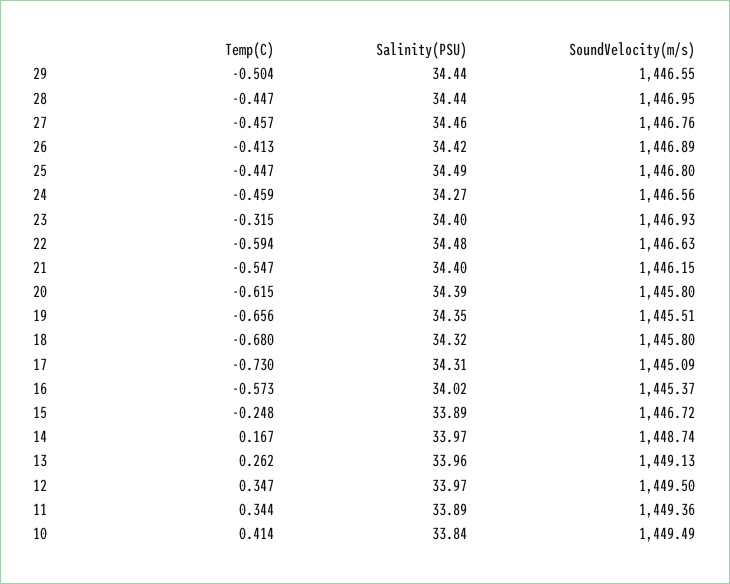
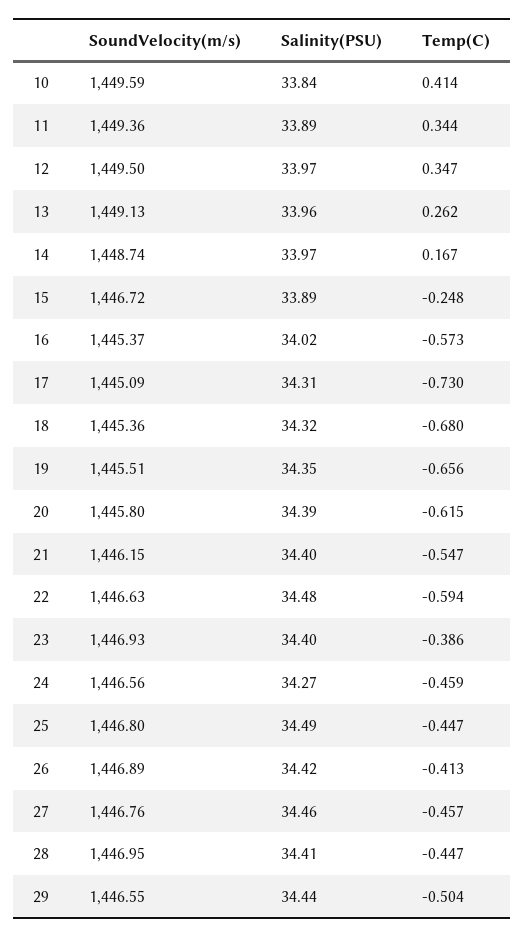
Salinity(PSU), 28: 34.44 -> 34.41
Temp(C), 23: -0.315 -> -0.386
SoundVelocity(m/s), 18: 1445.8 -> 1445.36
SoundVelocity(m/s), 10: 1449.49 -> 1449.59

